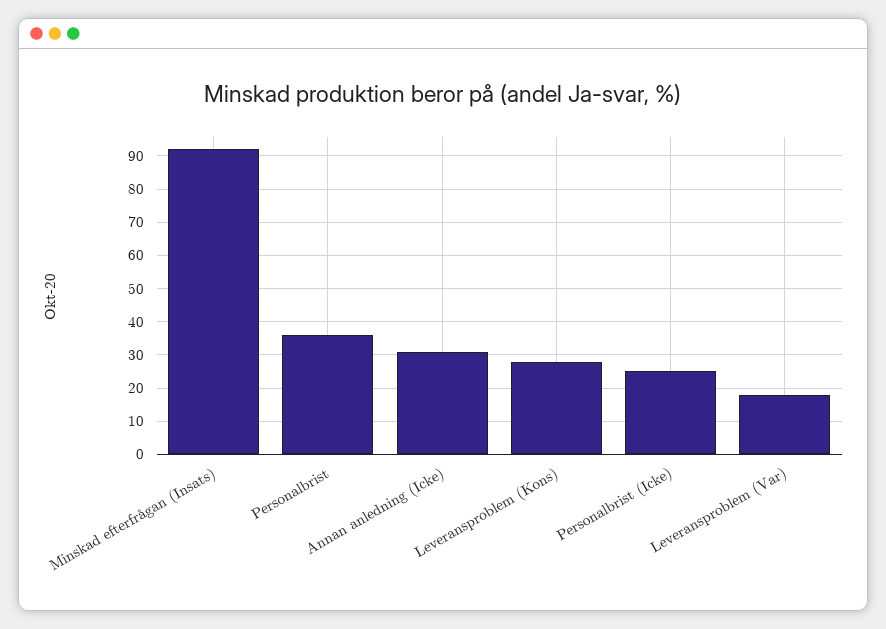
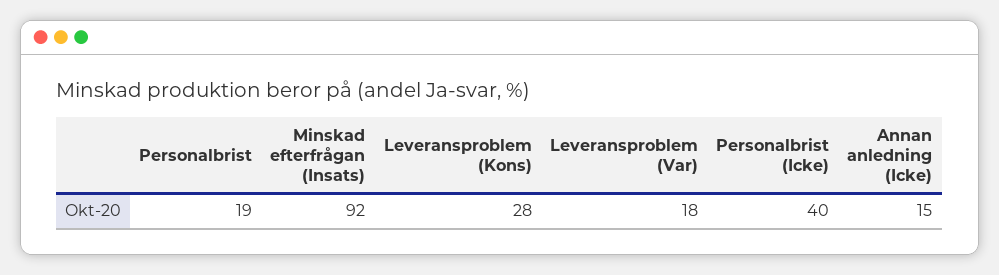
Personalbrist: 35 -> 19
Annan anledning (Icke): 30 -> 15
Personalbrist (Icke): 25 -> 40

